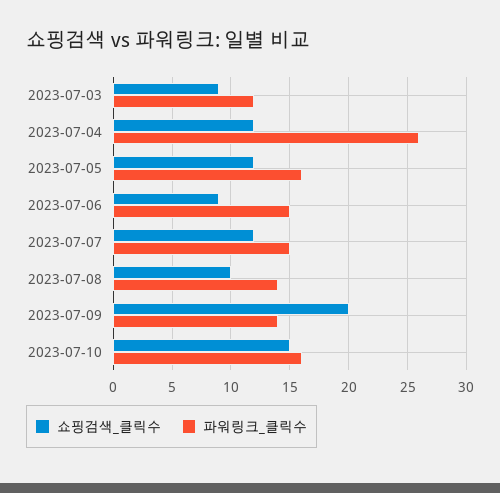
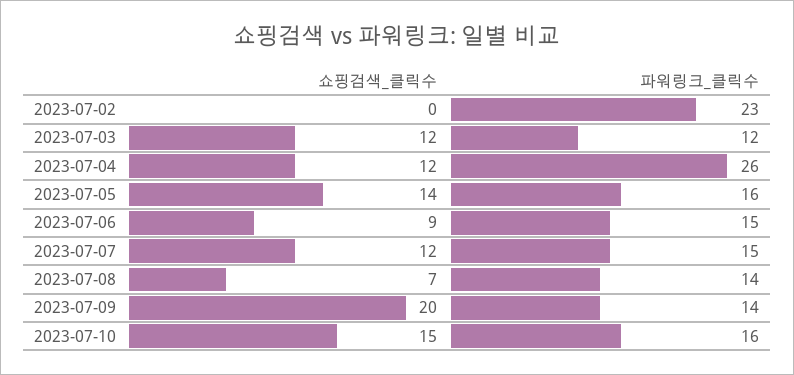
쇼핑검색_클릭수, 2023-07-03: 9 -> 12
쇼핑검색_클릭수, 2023-07-05: 12 -> 14
쇼핑검색_클릭수, 2023-07-08: 10 -> 7
쇼핑검색_클릭수, 2023-07-02: none -> 0
파워링크_클릭수, 2023-07-02: none -> 23

